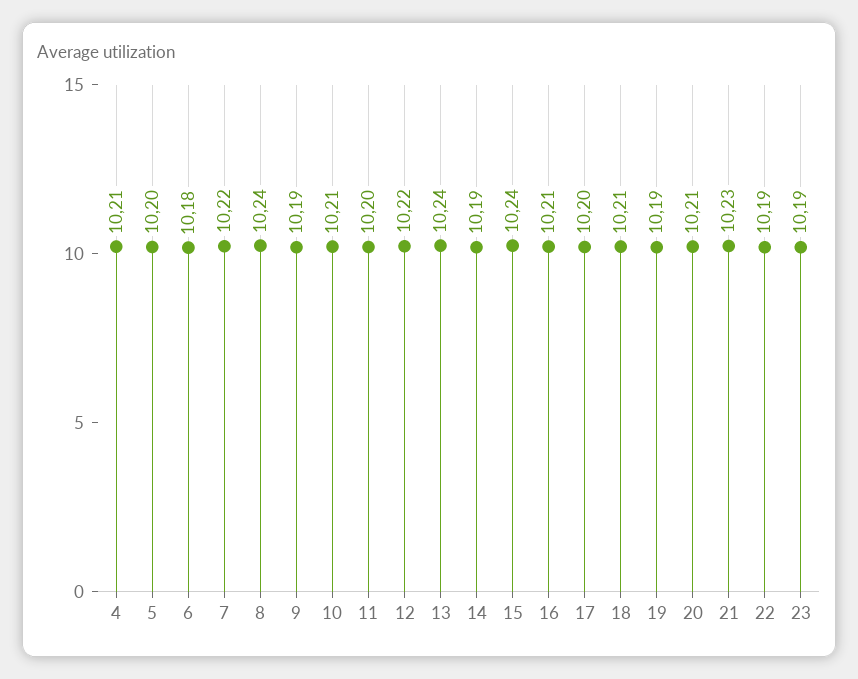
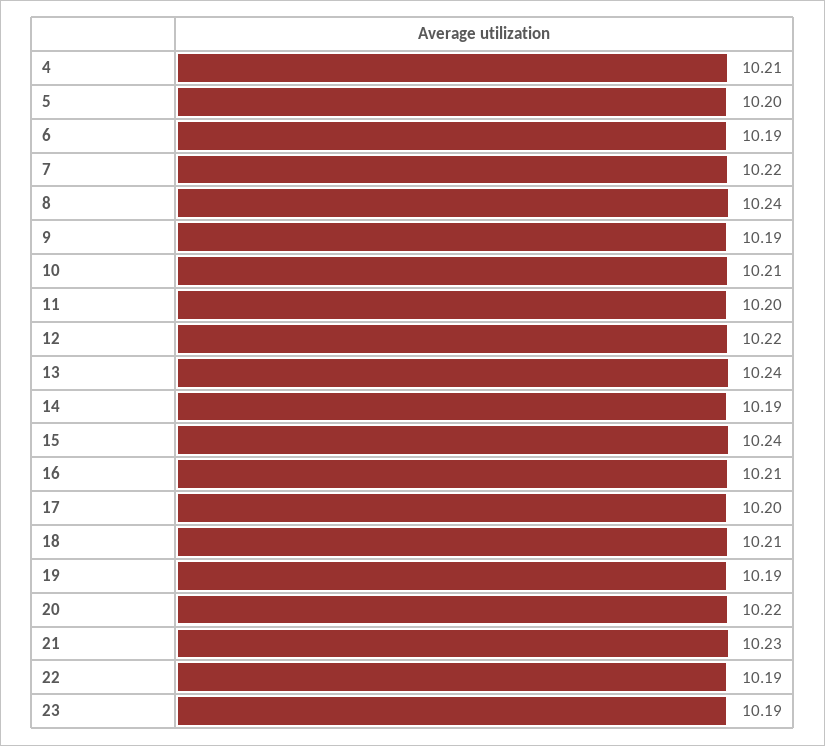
6: 10.18 -> 10.19
20: 10.21 -> 10.22

